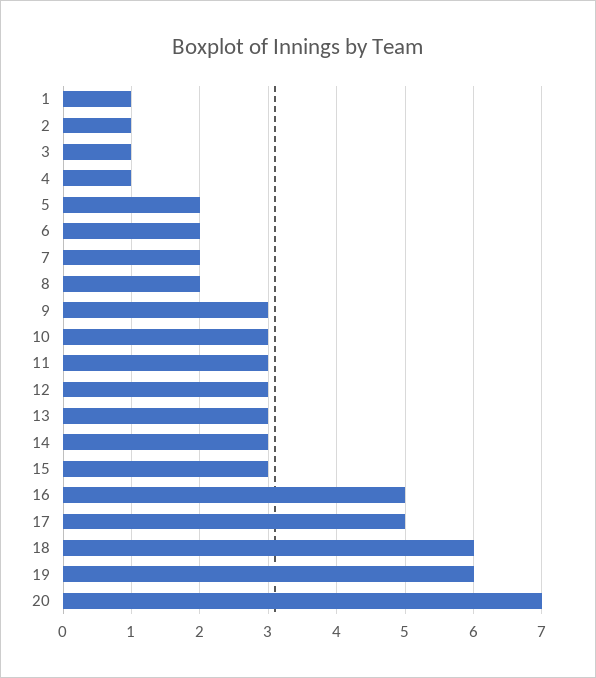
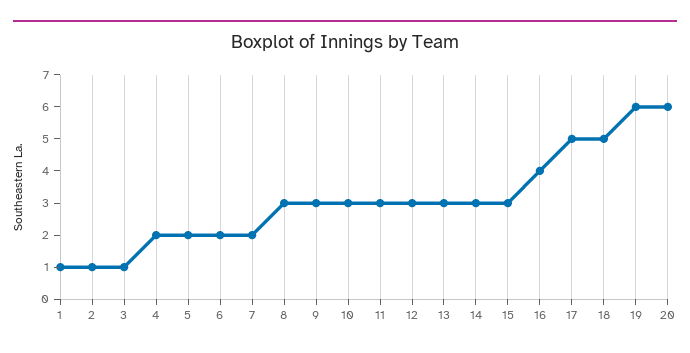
4: 1 -> 2
8: 2 -> 3
16: 5 -> 4
18: 6 -> 5
20: 7 -> 6

